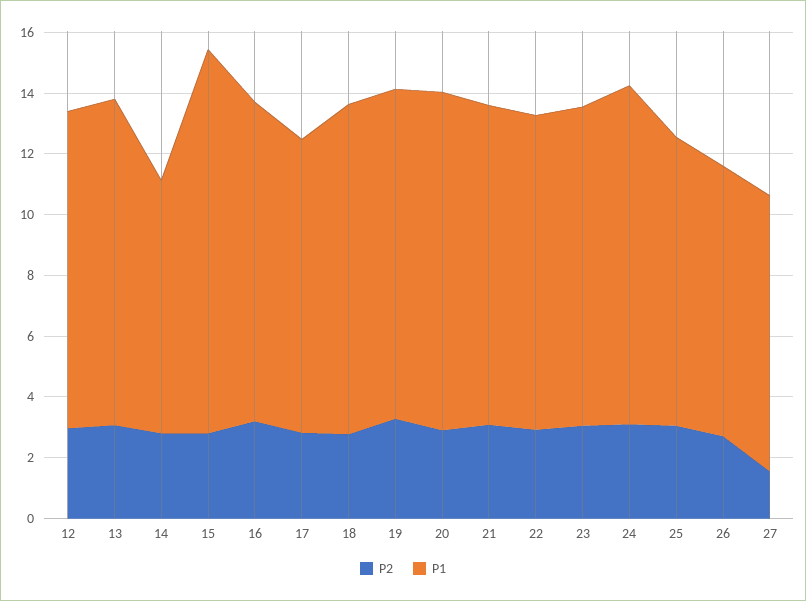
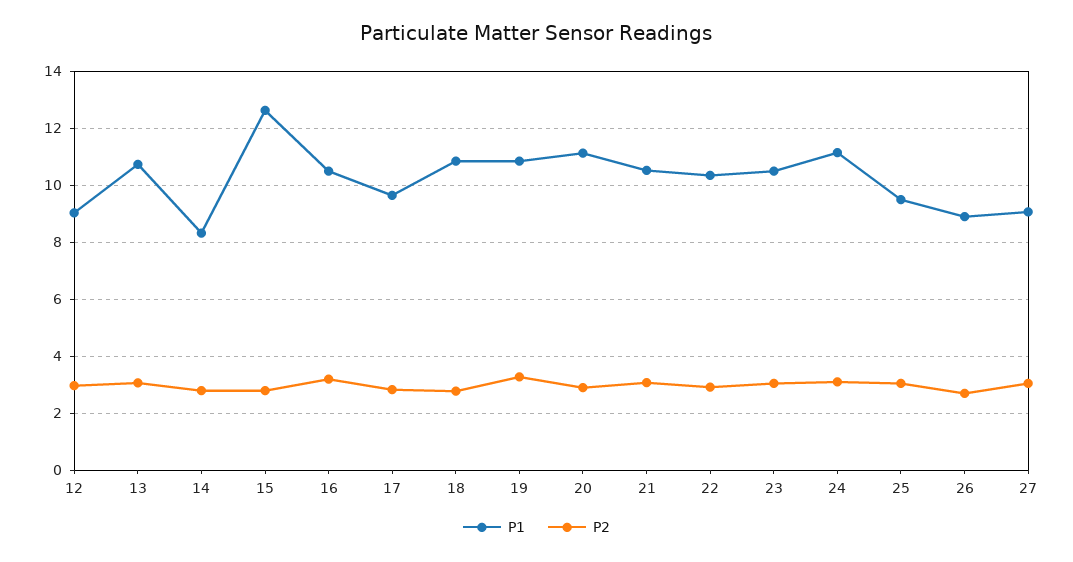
P1, 12: 10.5 -> 9
P2, 27: 1.5 -> 3

